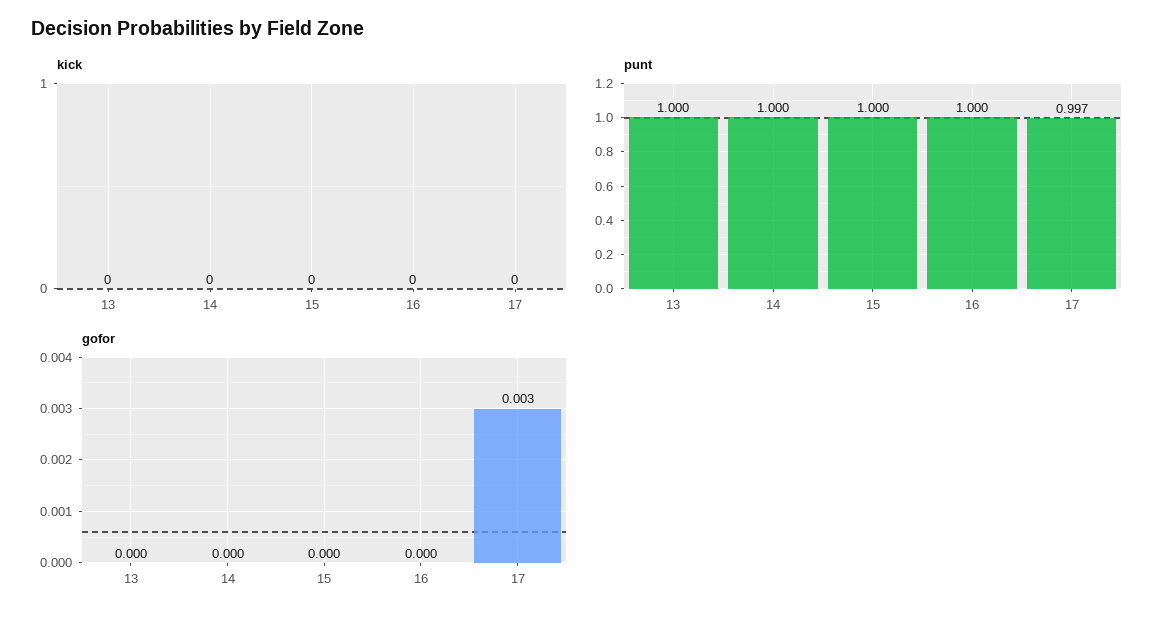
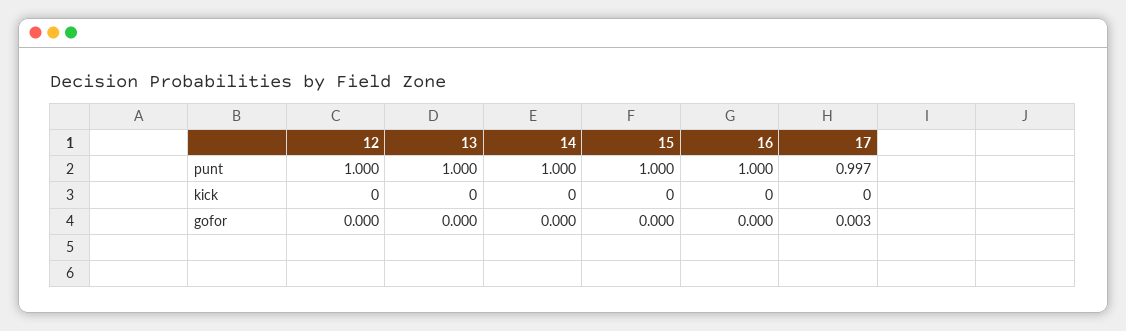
punt, 12: none -> 1
kick, 12: none -> 0
gofor, 12: none -> 0

